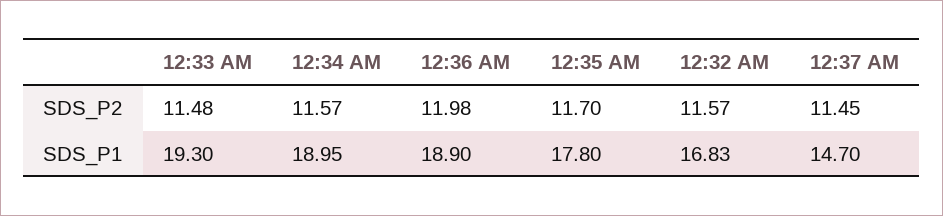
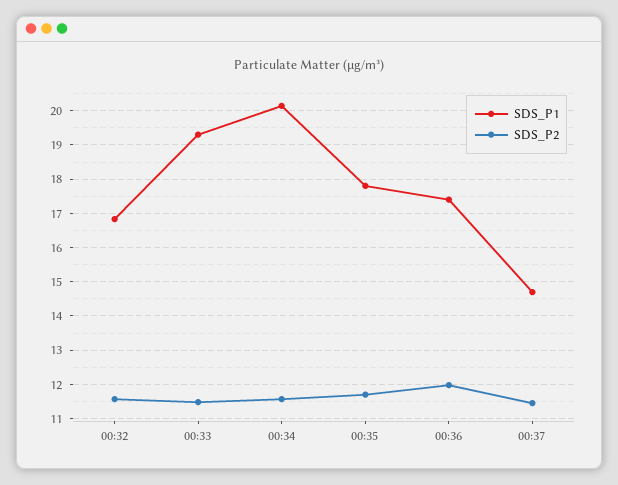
SDS_P1, 12:34 AM: 18.95 -> 20.2
SDS_P1, 12:36 AM: 18.9 -> 17.4

